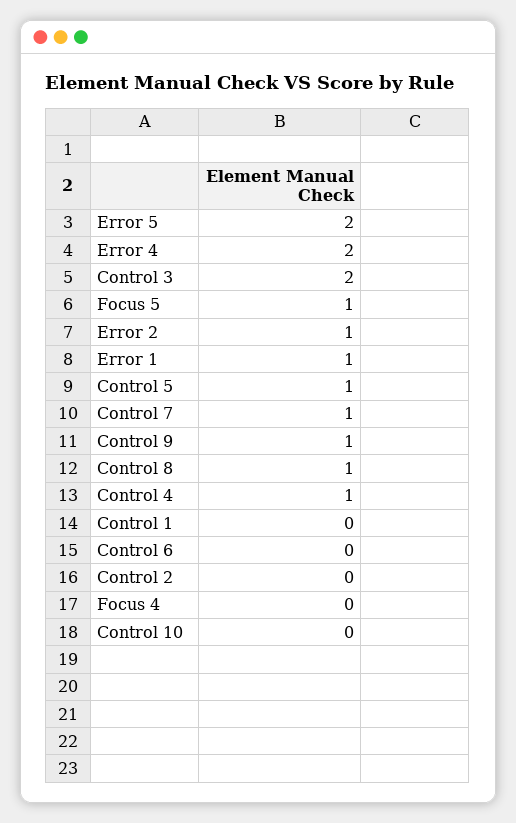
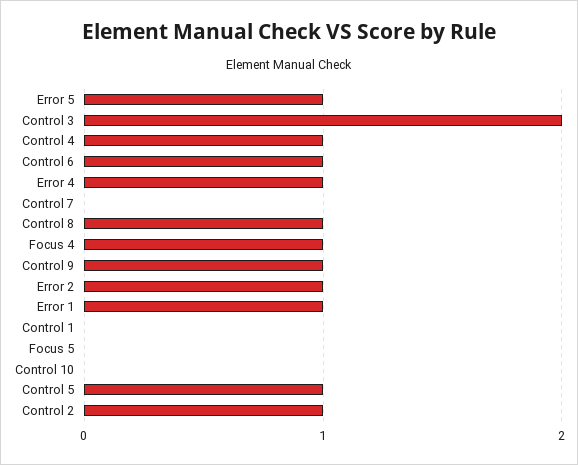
Error 5: 2 -> 1
Error 4: 2 -> 1
Focus 5: 1 -> 0
Control 7: 1 -> 0
Control 6: 0 -> 1
Control 2: 0 -> 1
Focus 4: 0 -> 1

